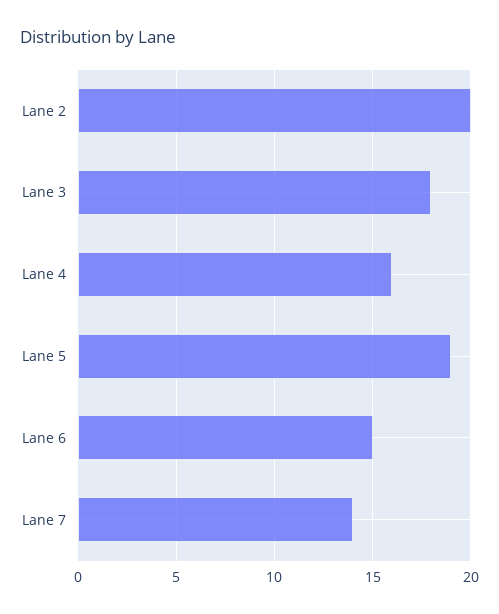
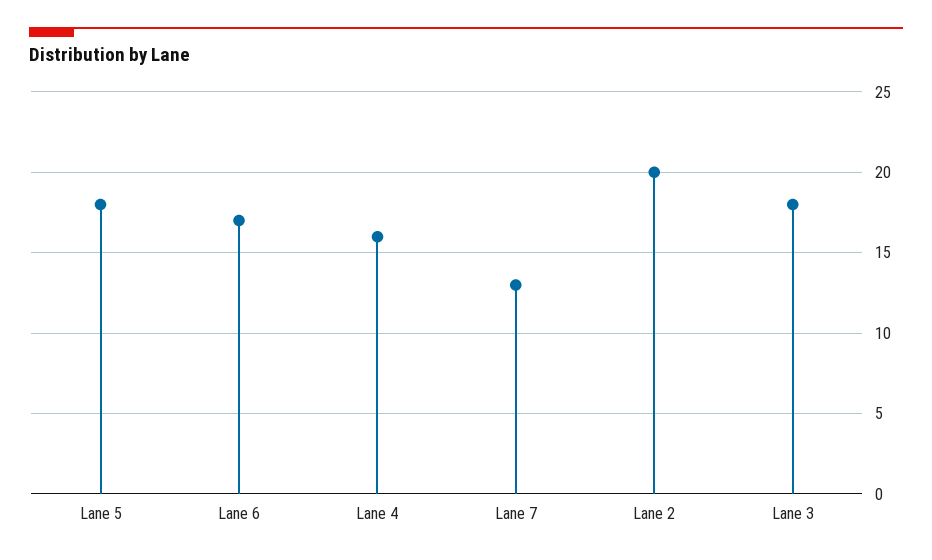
Lane 5: 19 -> 18
Lane 6: 15 -> 17
Lane 7: 14 -> 13

